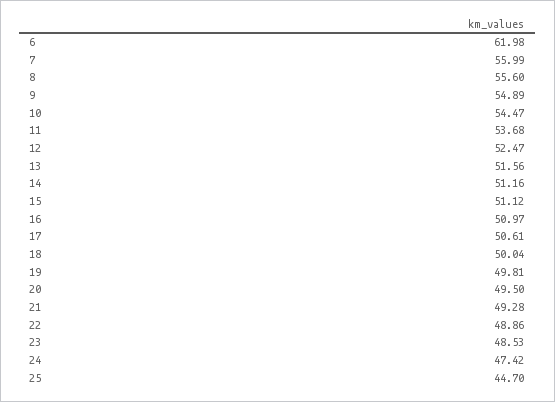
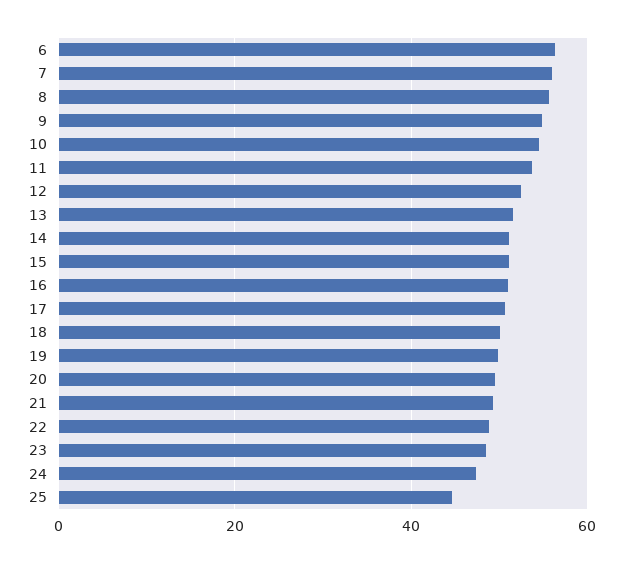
6: 61.98 -> 56

